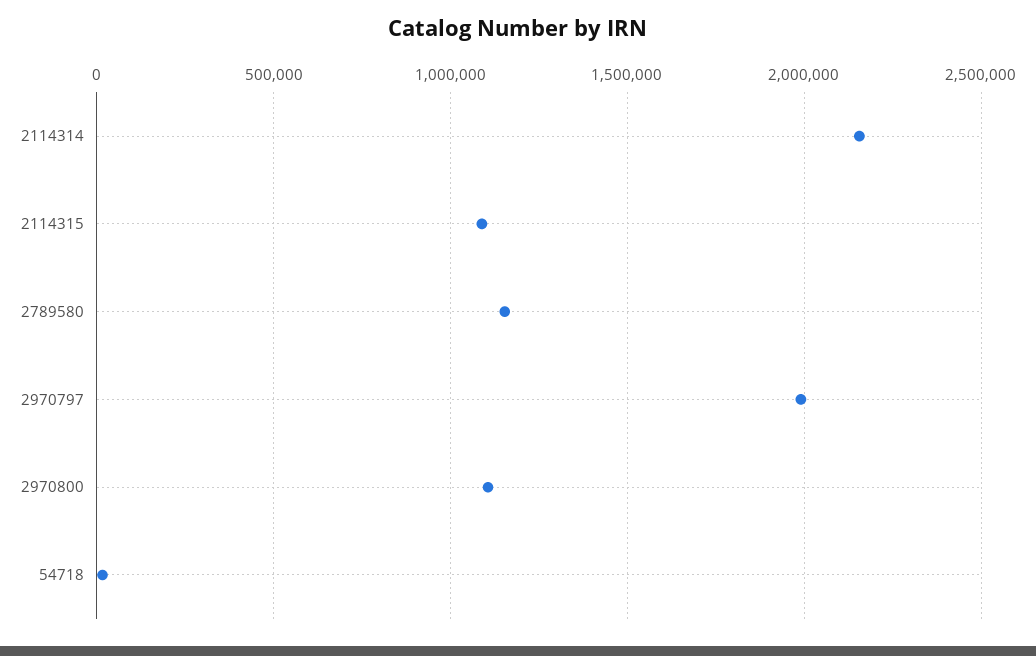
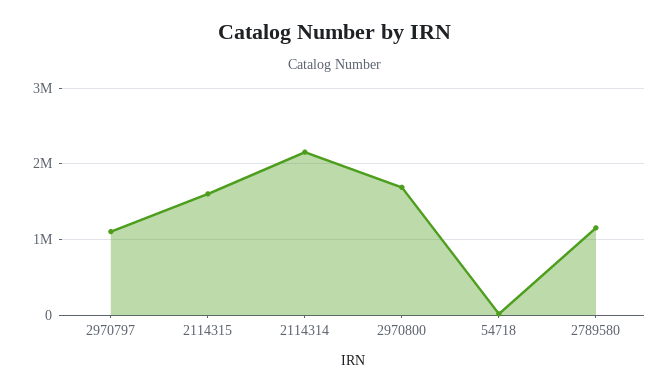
2114315: 1100000 -> 1600000
2970797: 2000000 -> 1100000
2970800: 1100000 -> 1700000

